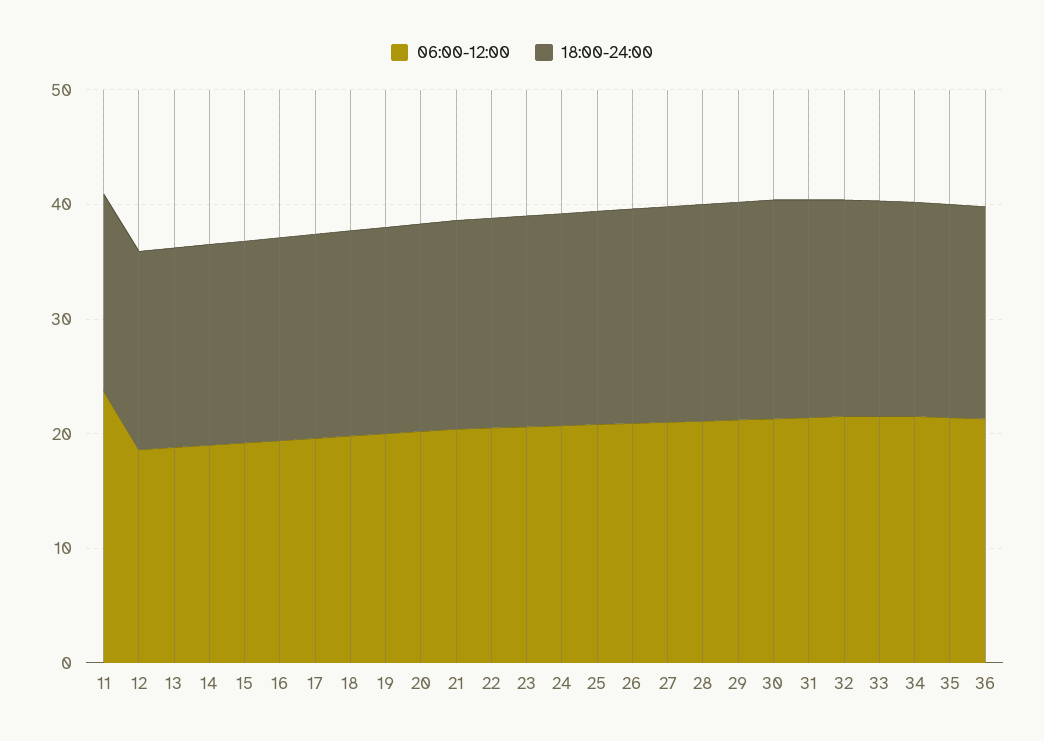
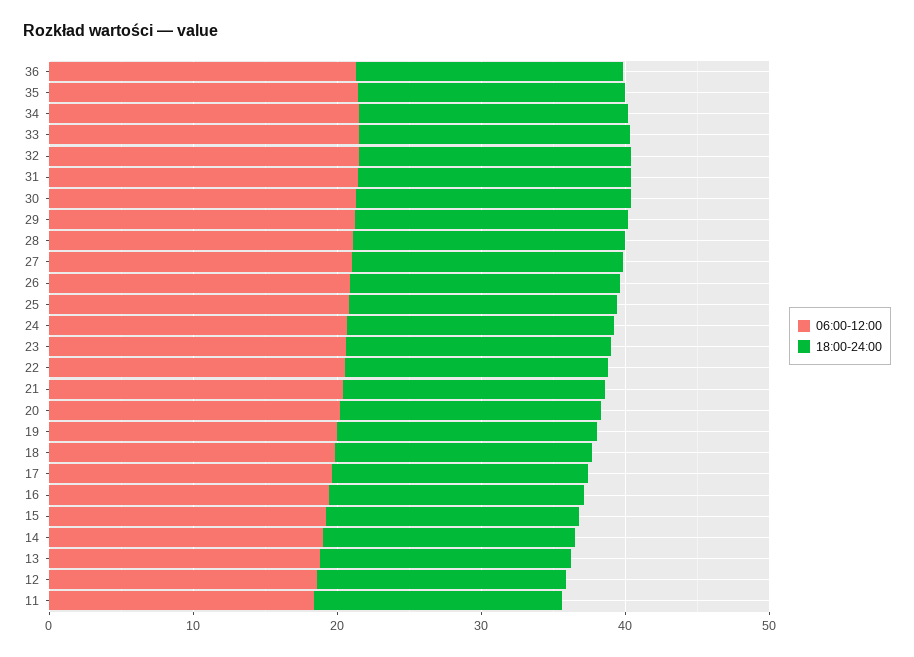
06:00-12:00, 11: 24 -> 18

